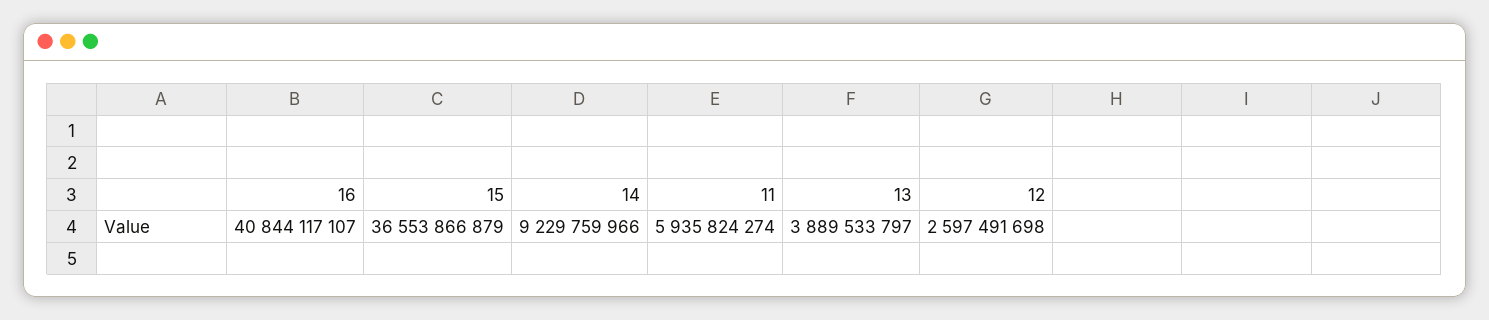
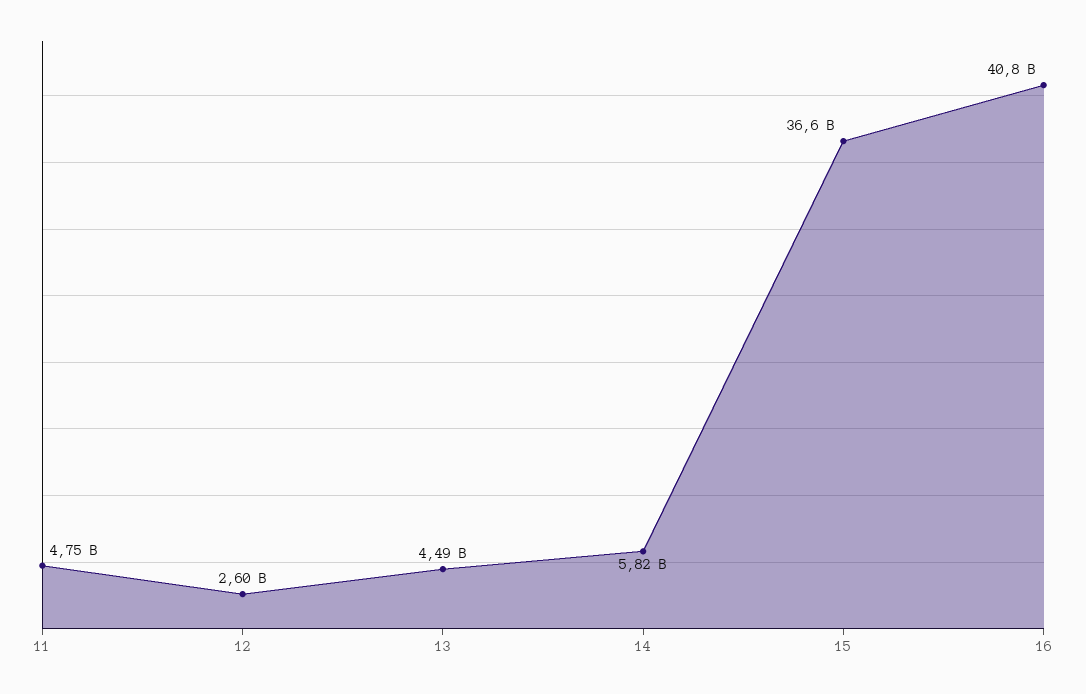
14: 9229759966 -> 5820000000
11: 5935824274 -> 4750000000
13: 3889533797 -> 4490000000

